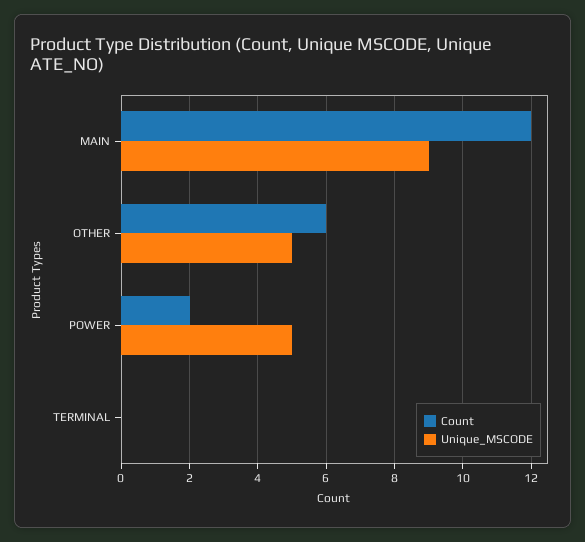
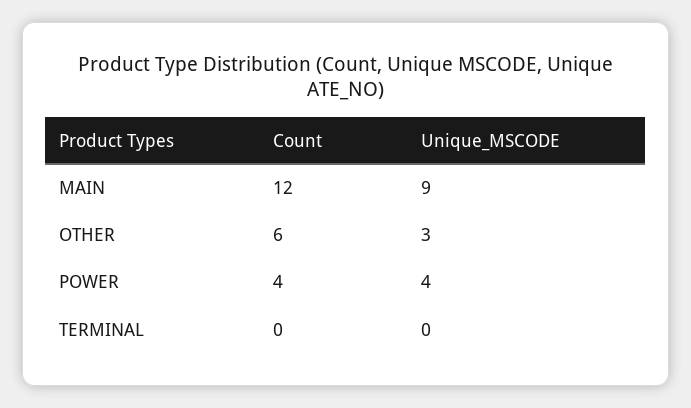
Unique_MSCODE, OTHER: 5 -> 3
Count, POWER: 2 -> 4
Unique_MSCODE, POWER: 5 -> 4

